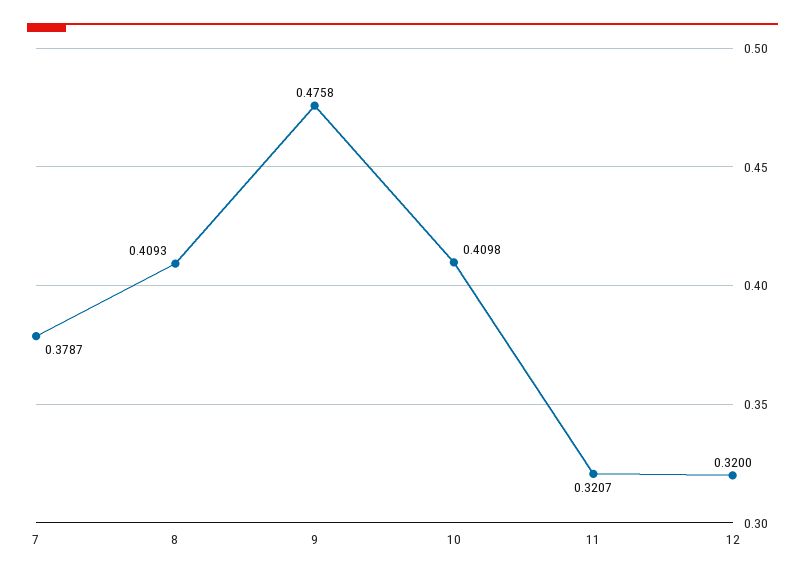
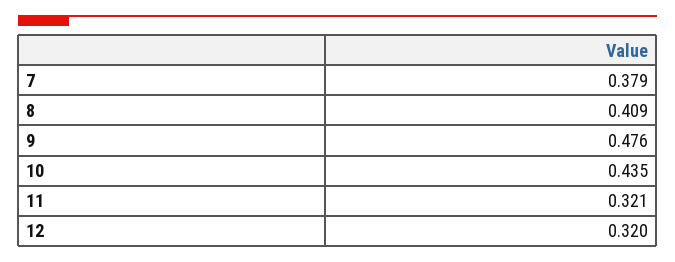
10: 0.4098 -> 0.435

